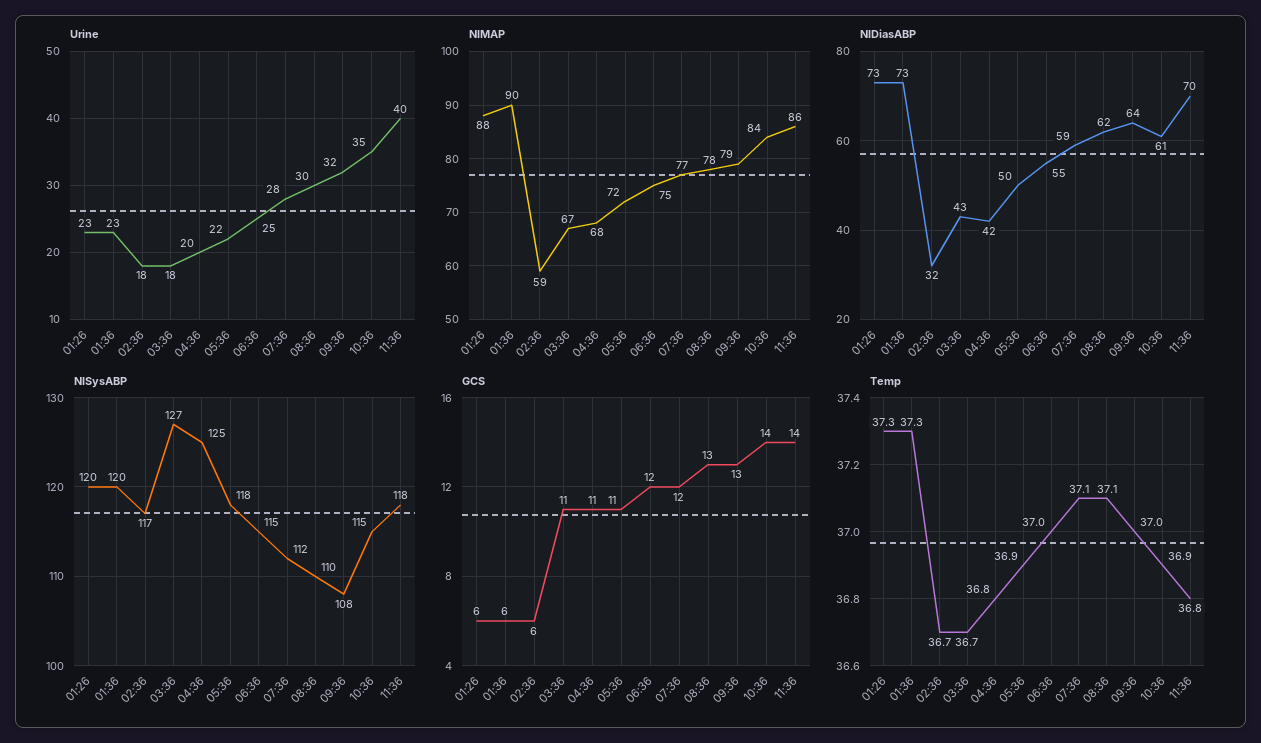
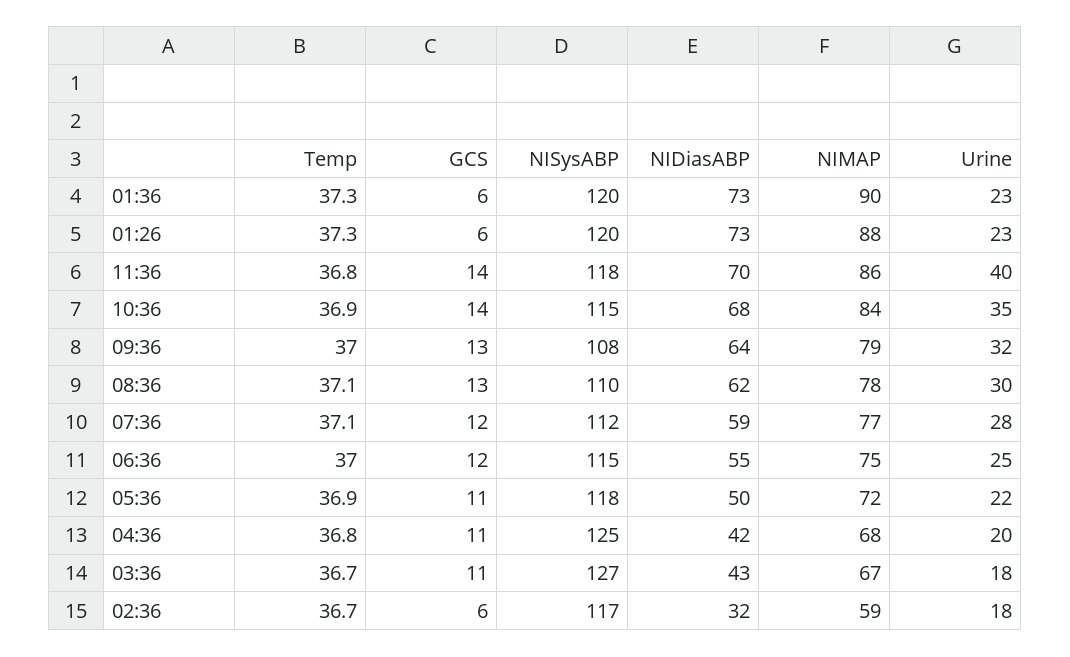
NIDiasABP, 10:36: 61 -> 68

